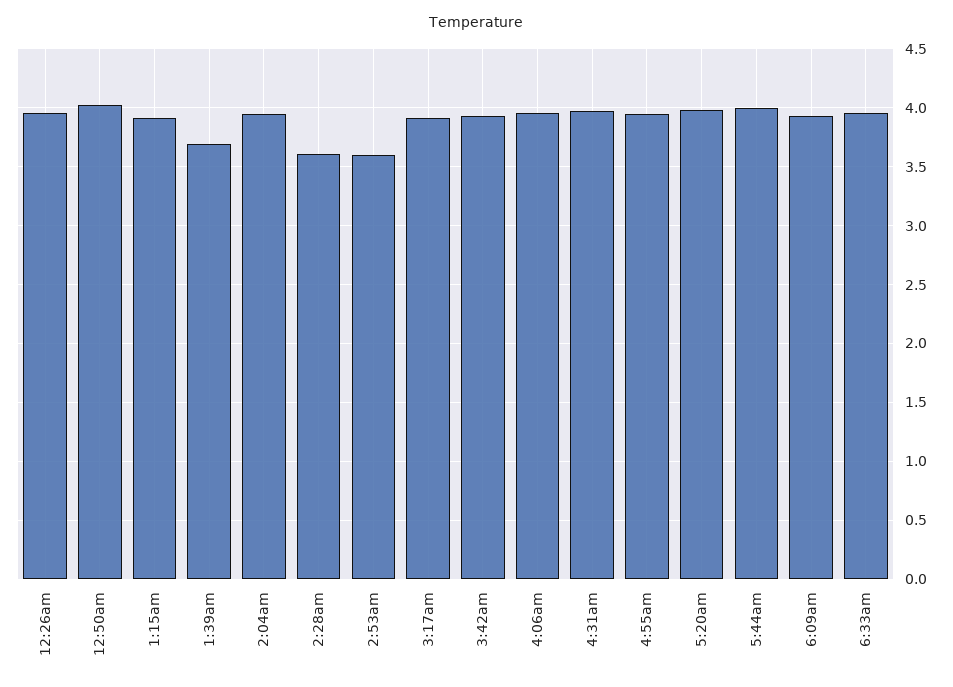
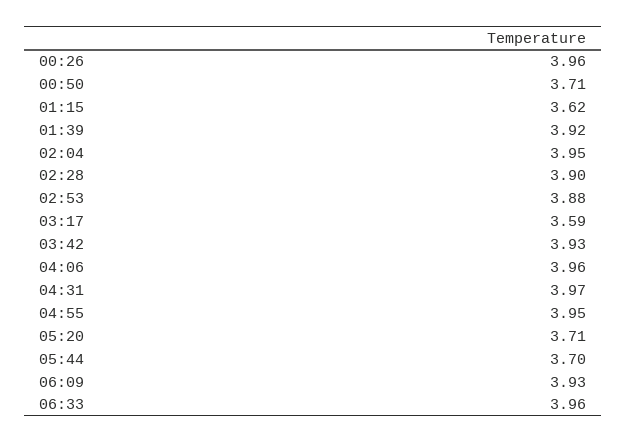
12:50am: 4 -> 3.71
1:15am: 3.9 -> 3.62
1:39am: 3.7 -> 3.92
2:28am: 3.6 -> 3.9
2:53am: 3.6 -> 3.88
3:17am: 3.9 -> 3.59
5:20am: 4 -> 3.71
5:44am: 4 -> 3.7

